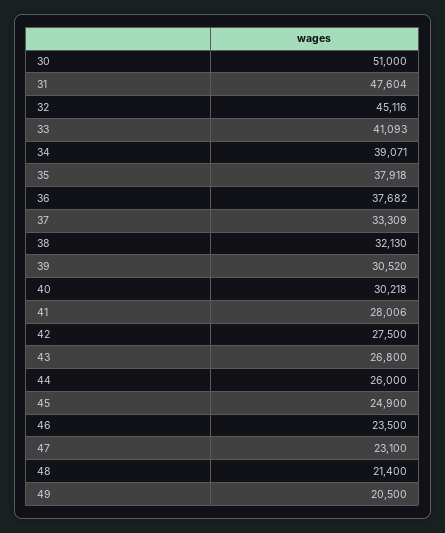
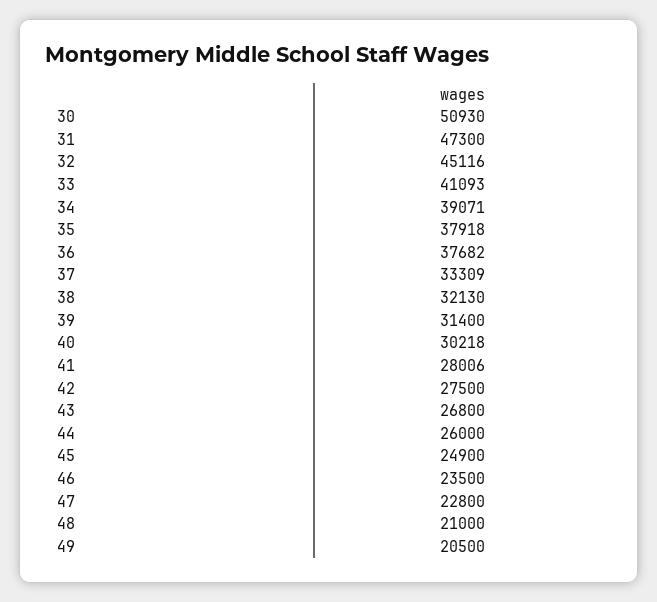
30: 51000 -> 50930
31: 47604 -> 47300
39: 30520 -> 31400
47: 23100 -> 22800
48: 21400 -> 21000

